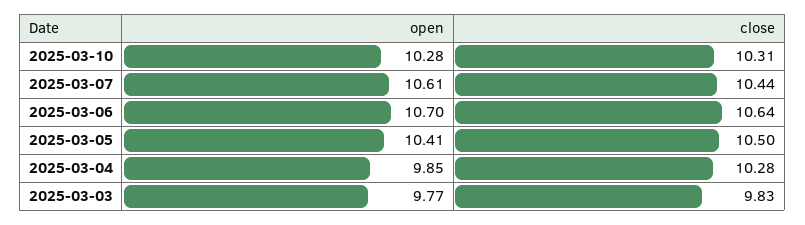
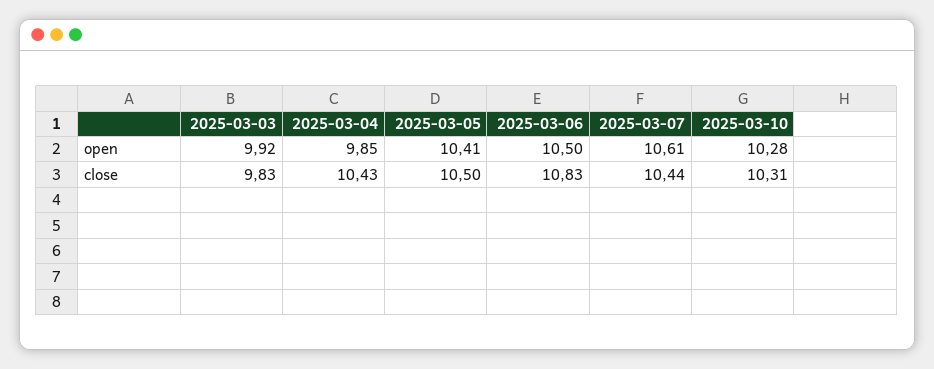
open, 2025-03-06: 10.7 -> 10.5
close, 2025-03-06: 10.64 -> 10.83
close, 2025-03-04: 10.28 -> 10.43
open, 2025-03-03: 9.77 -> 9.92

